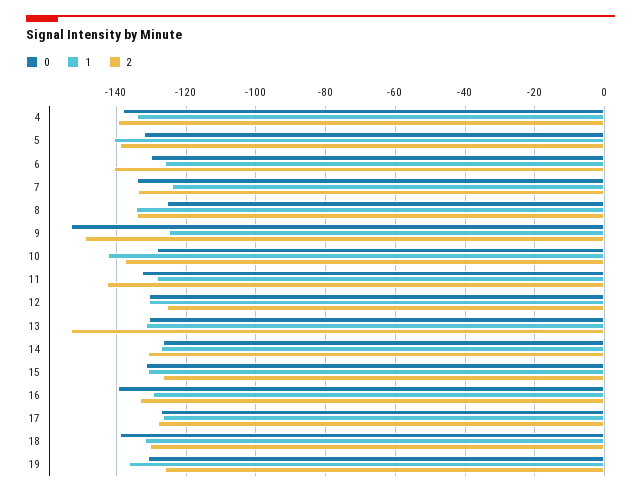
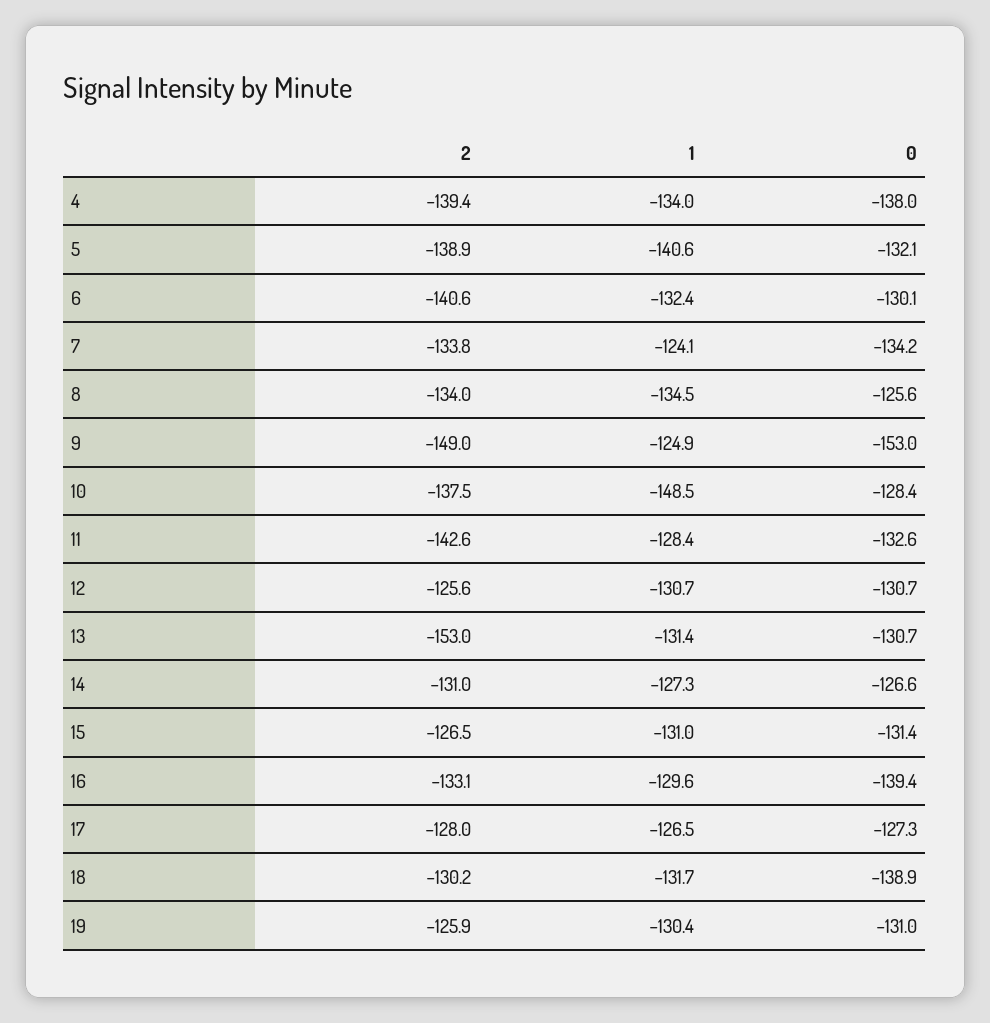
1, 6: -126 -> -132.4
1, 10: -142 -> -148.5
1, 19: -136 -> -130.4

